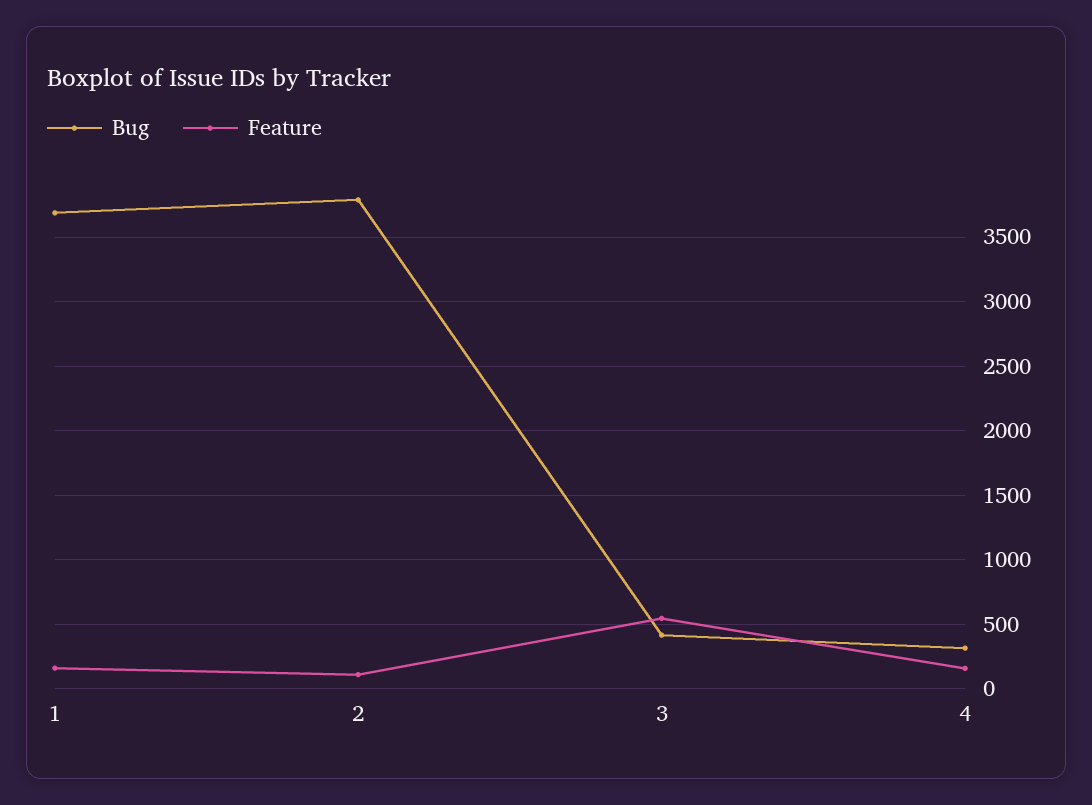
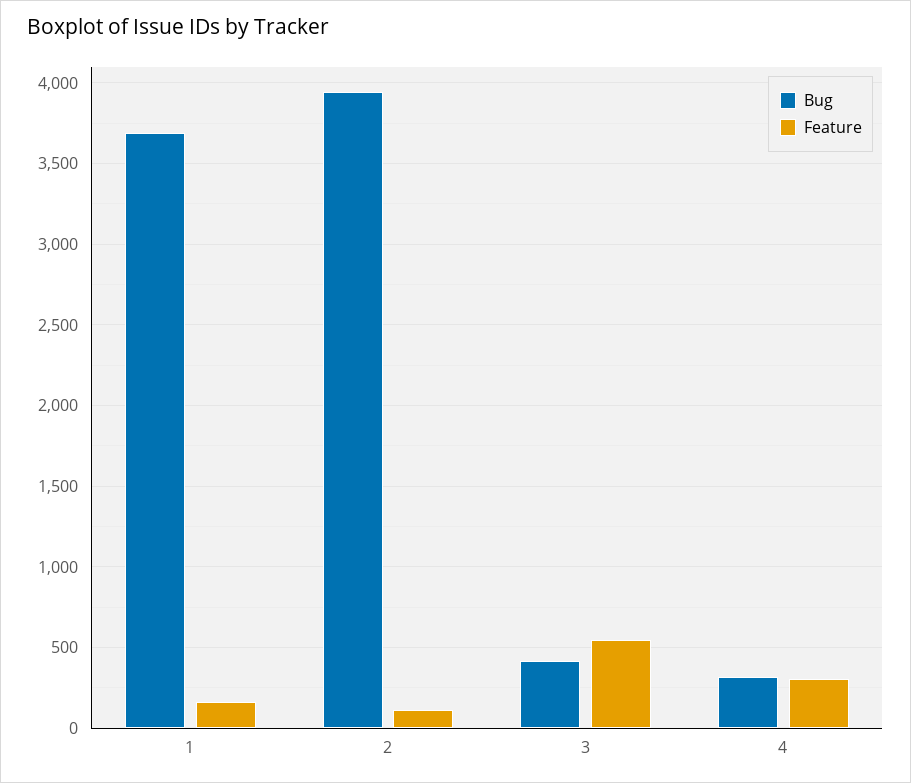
Bug, 2: 3800 -> 3950
Feature, 4: 150 -> 300

